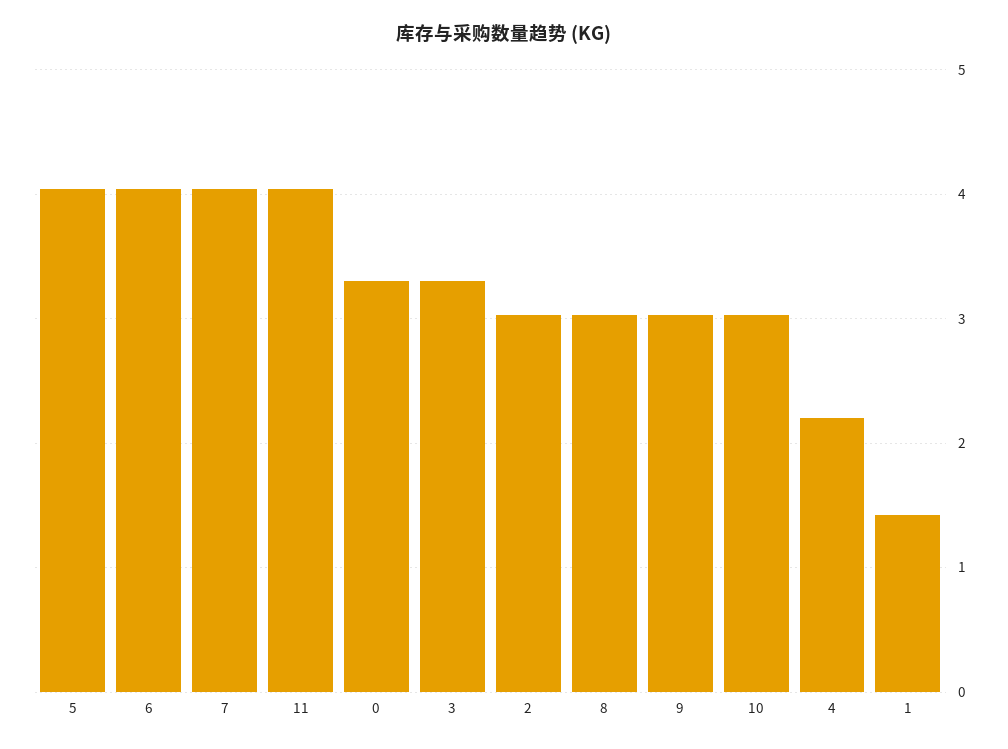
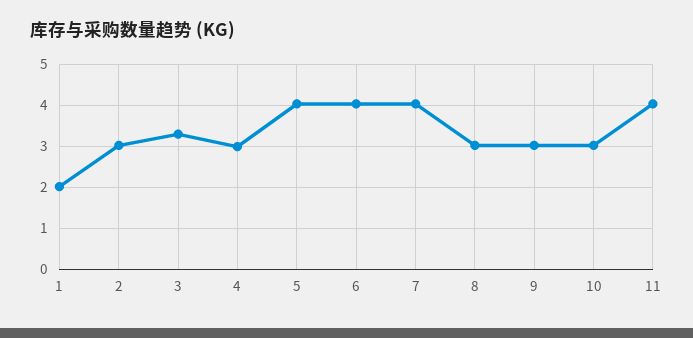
0: 3.3 -> none
4: 2.2 -> 3
1: 1.4 -> 2

